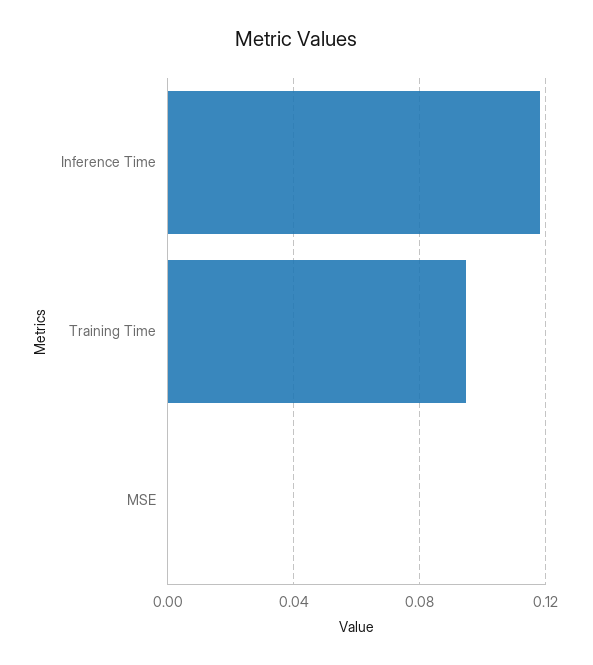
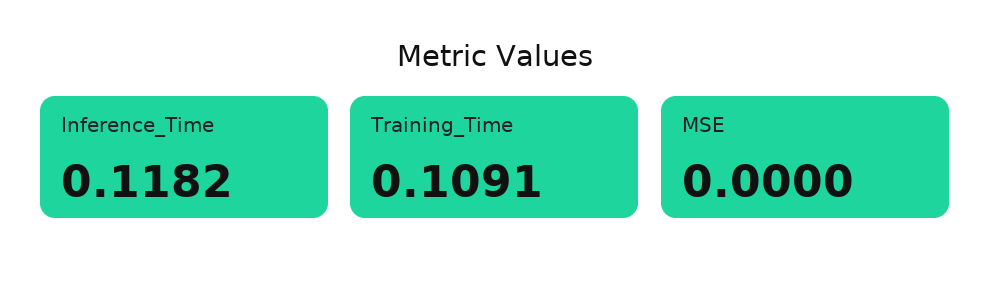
Training Time: 0.095 -> 0.1091

